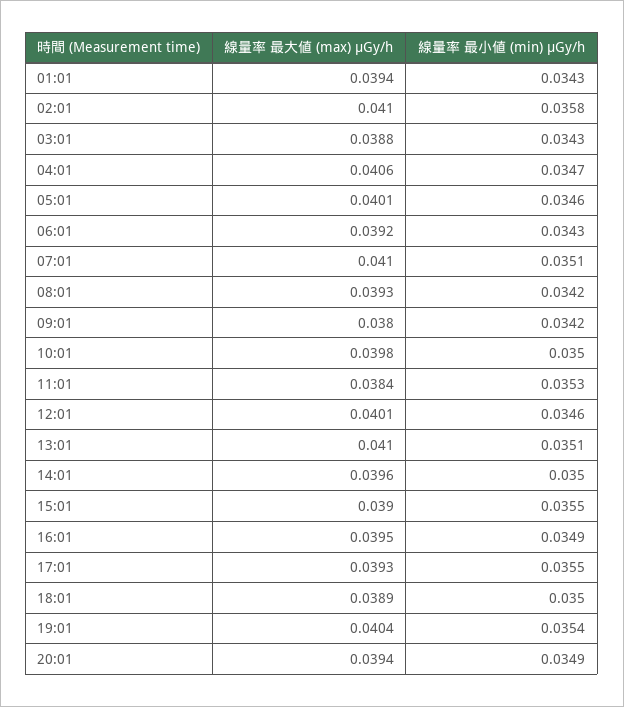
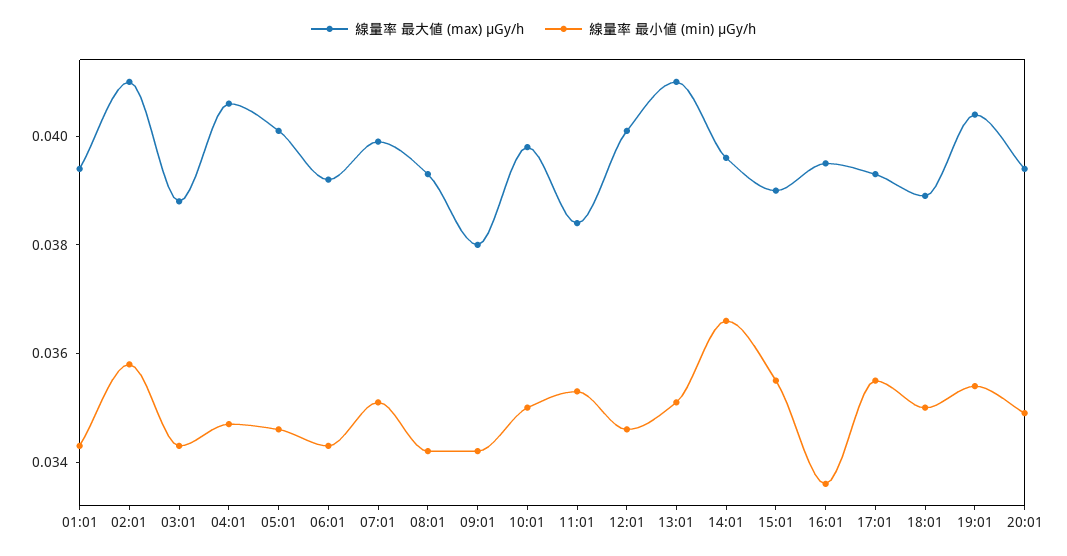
線量率 最大値 (max) μGy/h, 07:01: 0.041 -> 0.04
線量率 最小値 (min) μGy/h, 14:01: 0.035 -> 0.0365
線量率 最小値 (min) μGy/h, 16:01: 0.0349 -> 0.0335

